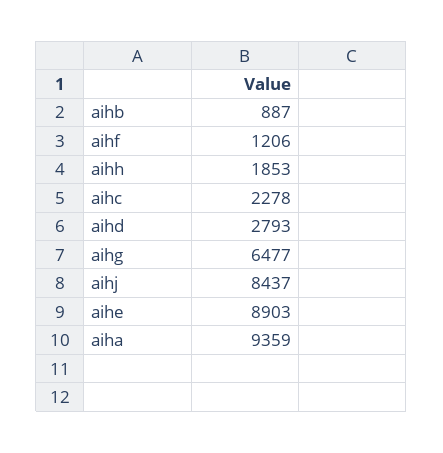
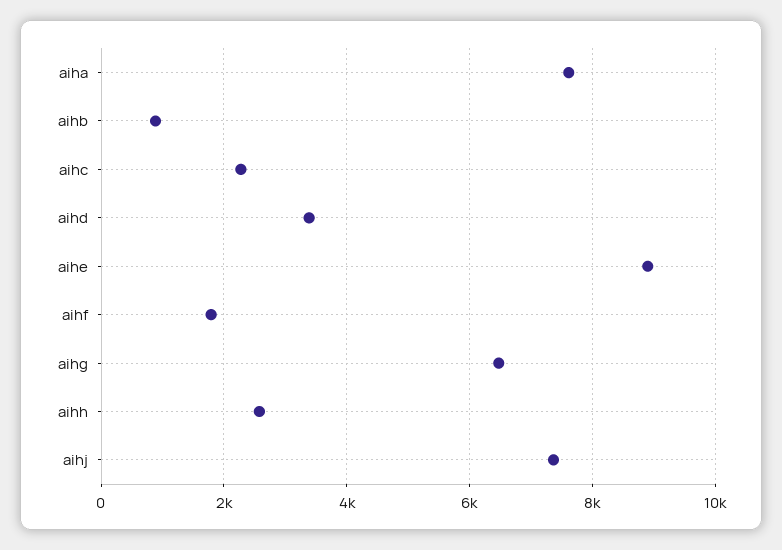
aihf: 1206 -> 1800
aihh: 1853 -> 2600
aihd: 2793 -> 3400
aihj: 8437 -> 7400
aiha: 9359 -> 7600

